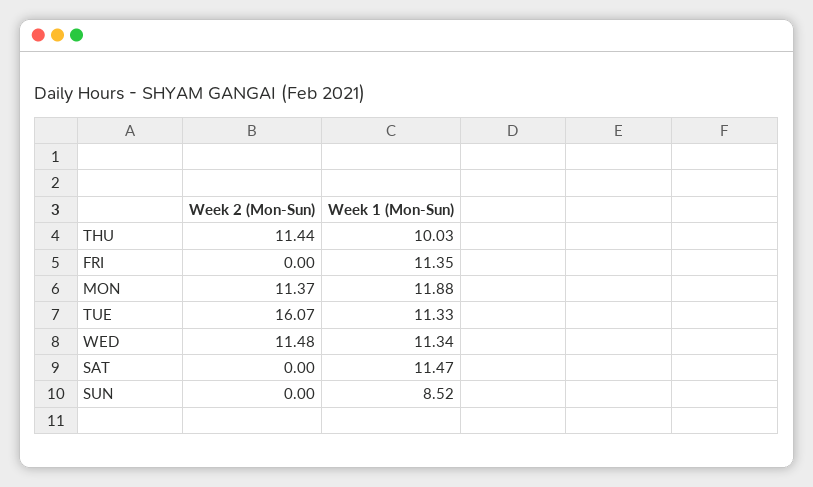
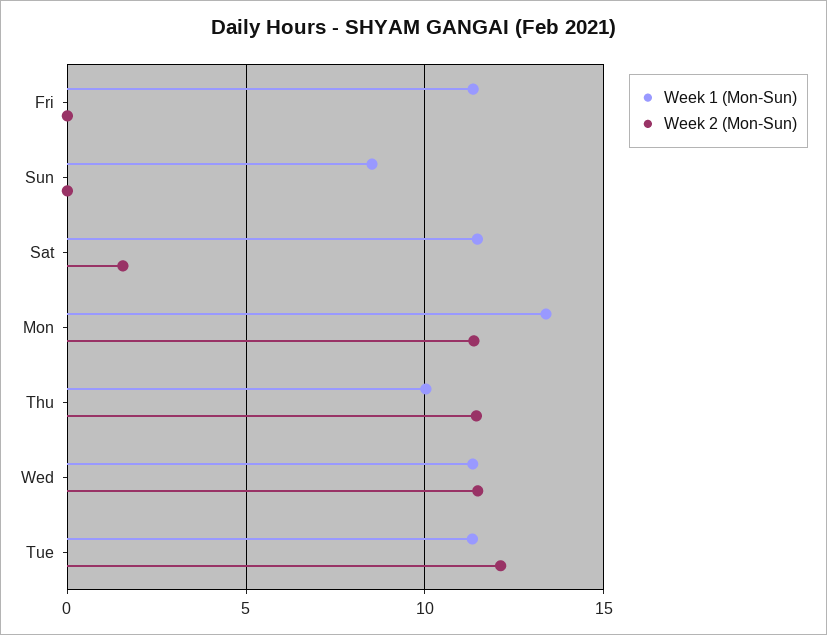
Week 1 (Mon-Sun), MON: 11.88 -> 13.5
Week 2 (Mon-Sun), TUE: 16.07 -> 12
Week 2 (Mon-Sun), SAT: 0 -> 1.5

